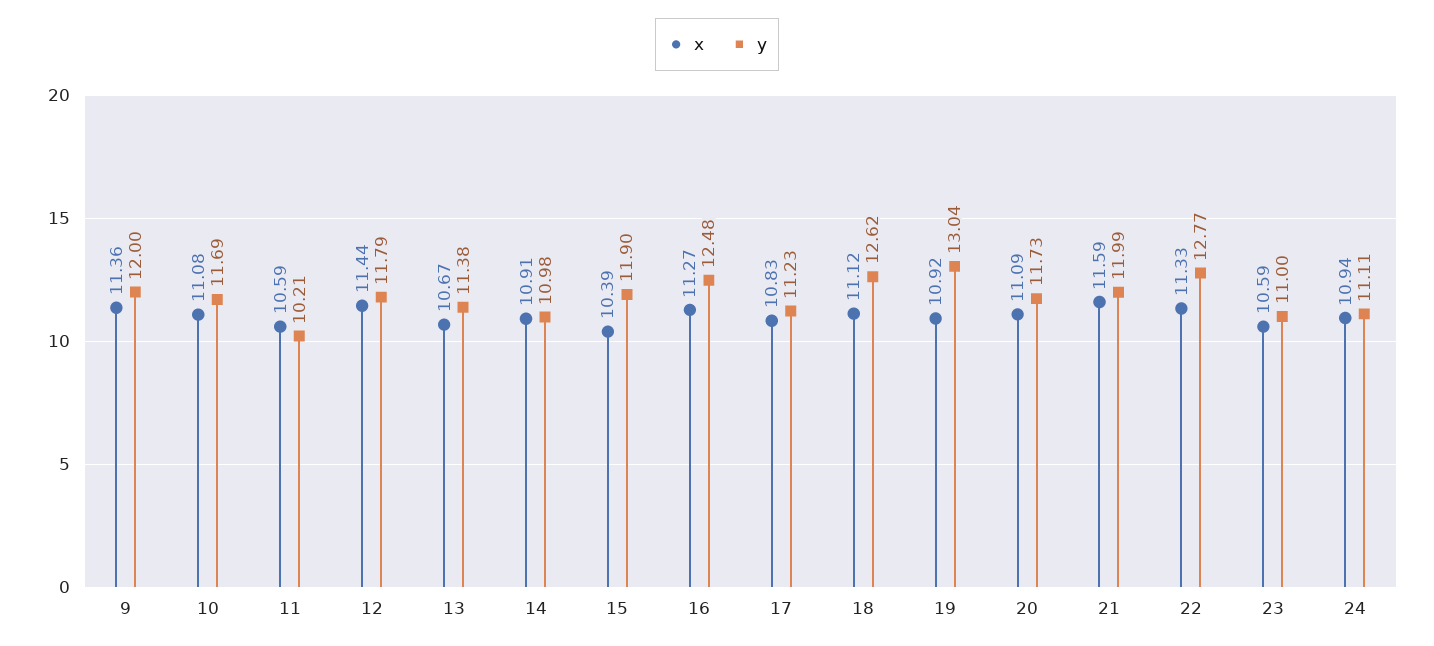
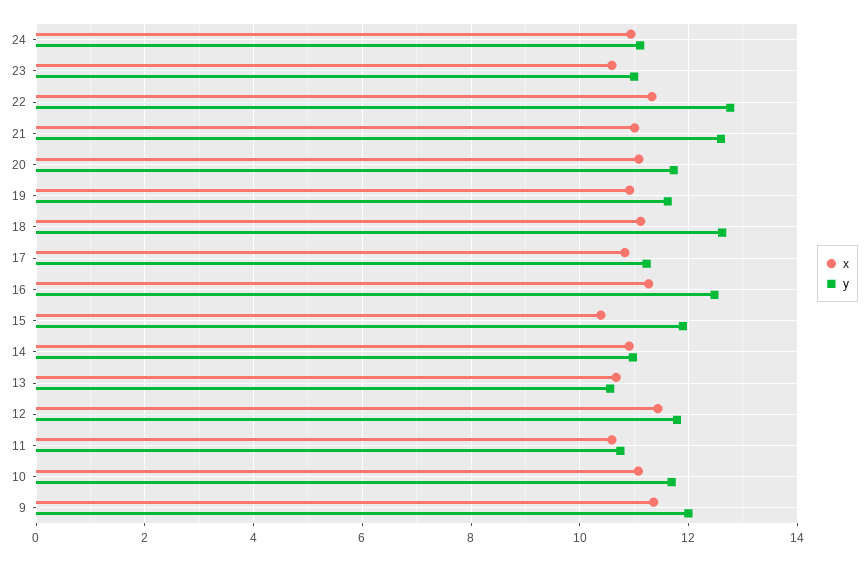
y, 11: 10.21 -> 10.8
y, 13: 11.38 -> 10.6
y, 19: 13.04 -> 11.6
x, 21: 11.59 -> 11
y, 21: 11.99 -> 12.6

